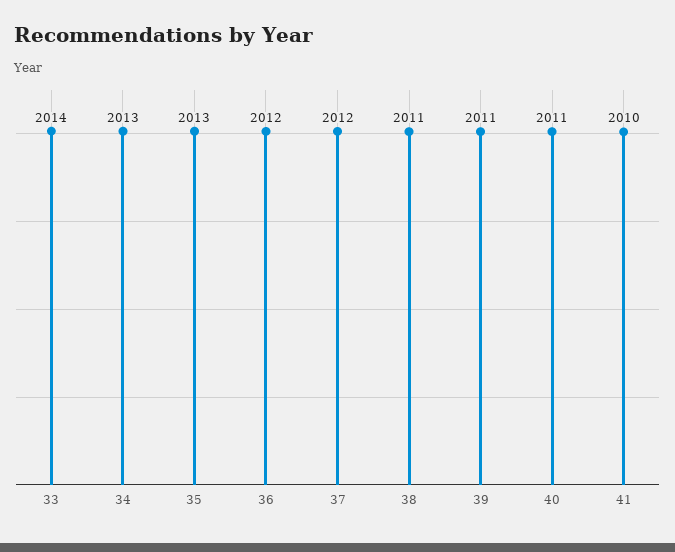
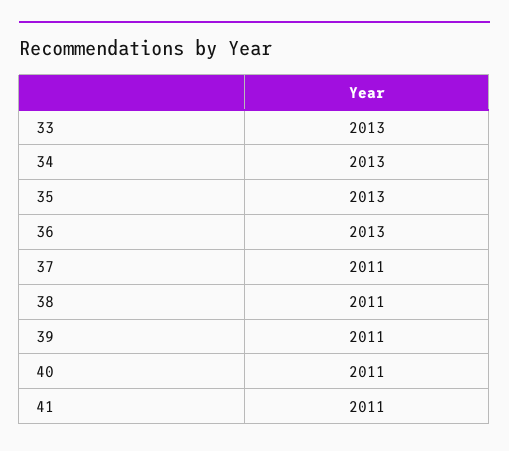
33: 2014 -> 2013
36: 2012 -> 2013
37: 2012 -> 2011
41: 2010 -> 2011

